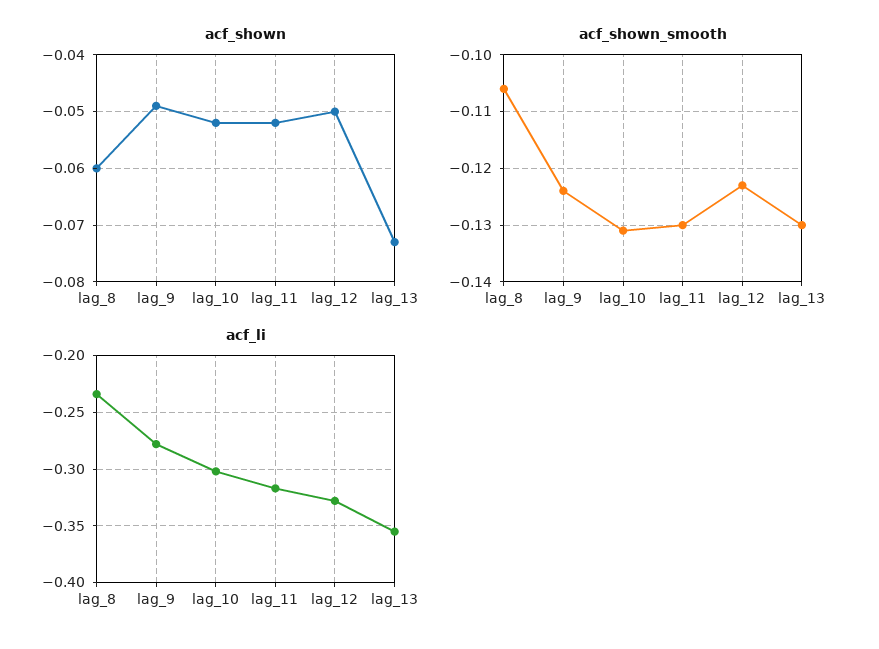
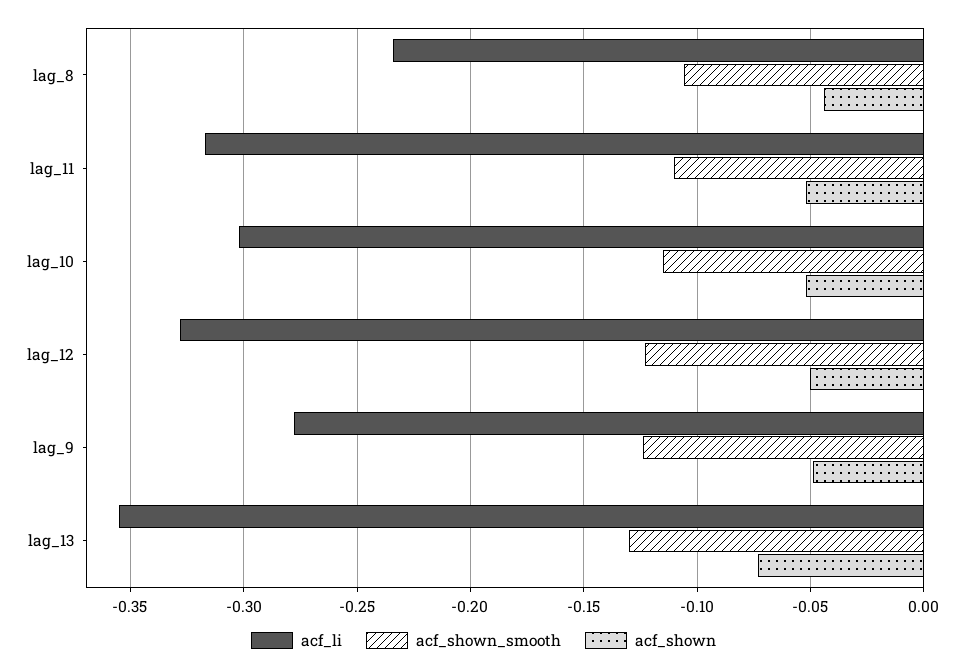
acf_shown, lag_8: -0.06 -> -0.045
acf_shown_smooth, lag_10: -0.13 -> -0.115
acf_shown_smooth, lag_11: -0.13 -> -0.11

